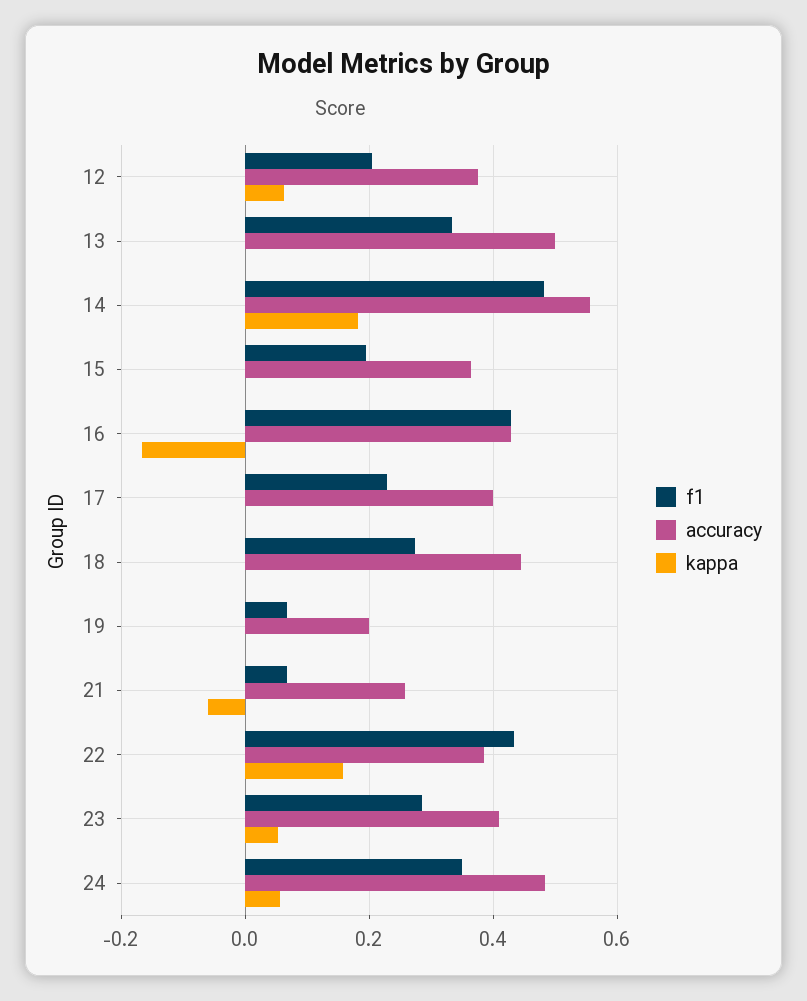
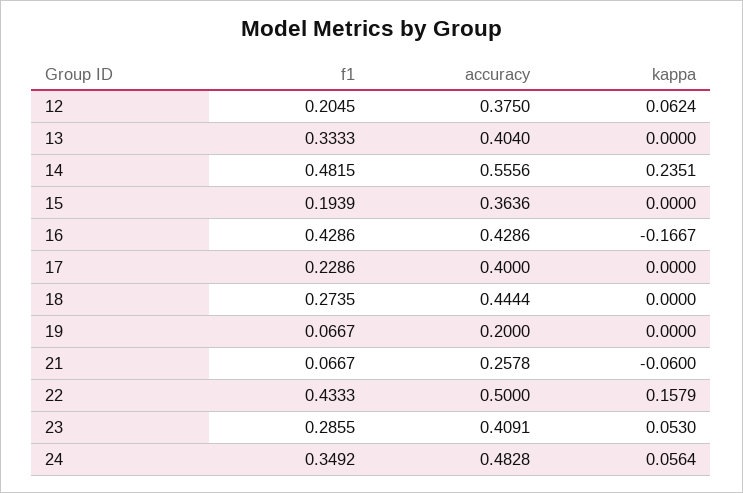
accuracy, 13: 0.5 -> 0.404
kappa, 14: 0.18 -> 0.2351
accuracy, 22: 0.38 -> 0.5

